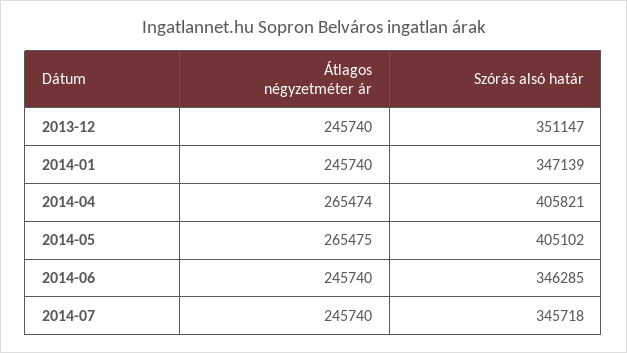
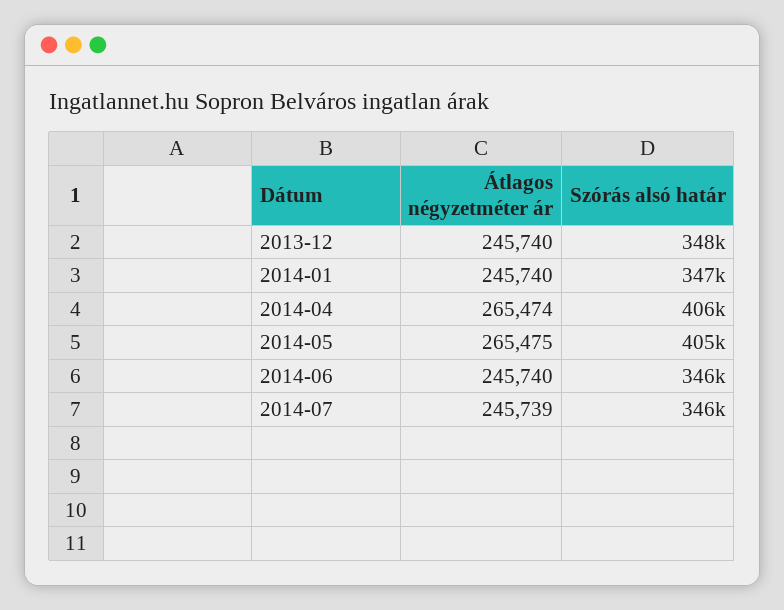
Szórás alsó határ, 2013-12: 351147 -> 348000
Átlagos négyzetméter ár, 2014-07: 245740 -> 245739

